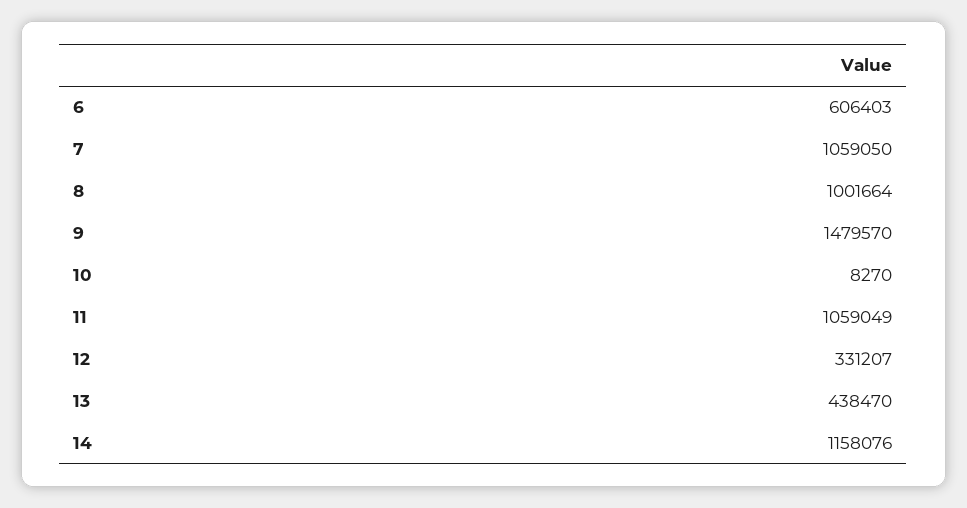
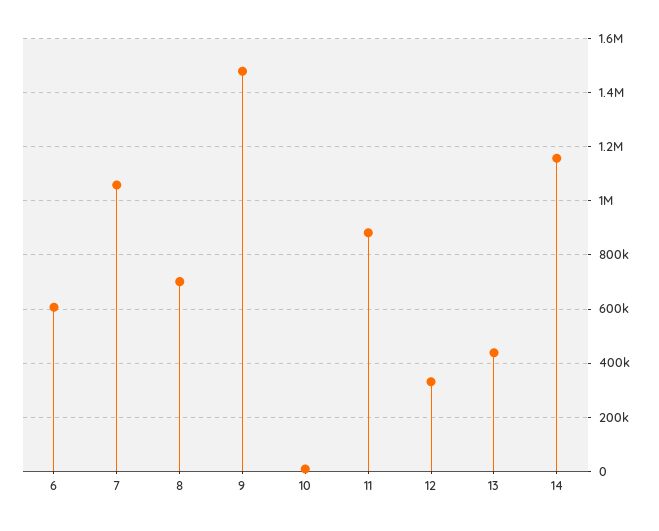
8: 1001664 -> 700000
11: 1059049 -> 875000

